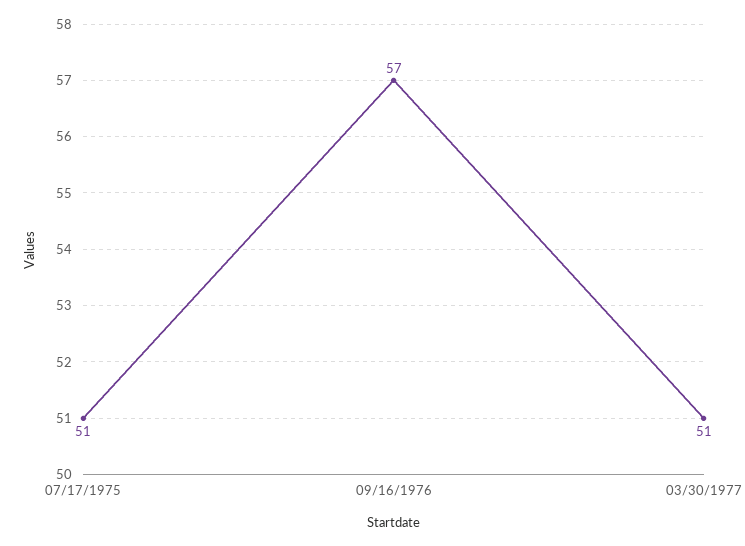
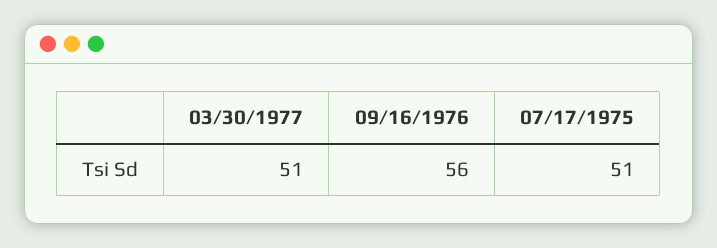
09/16/1976: 57 -> 56

